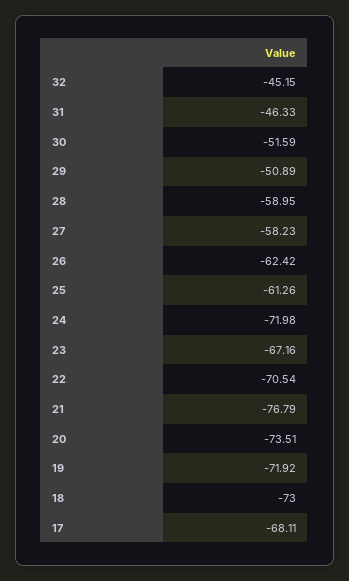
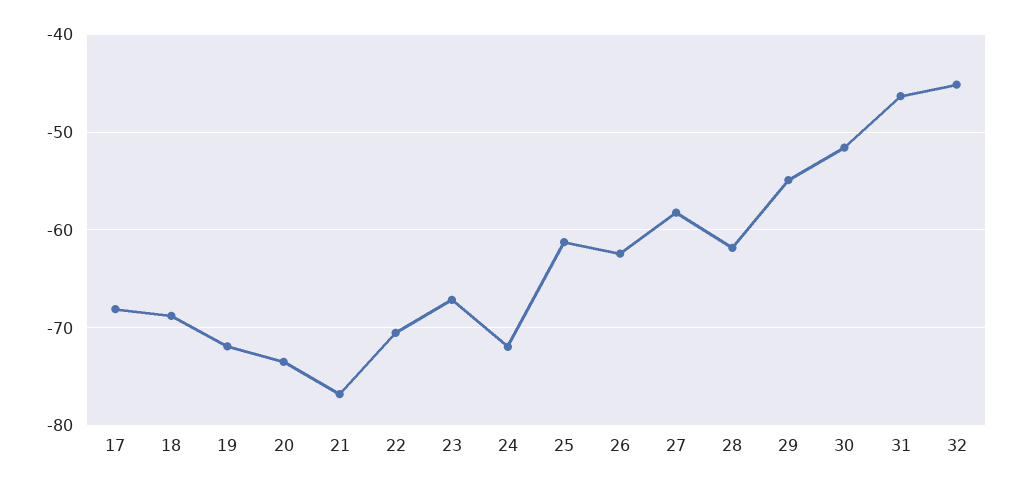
29: -50.89 -> -55
28: -58.95 -> -62
18: -73 -> -69

